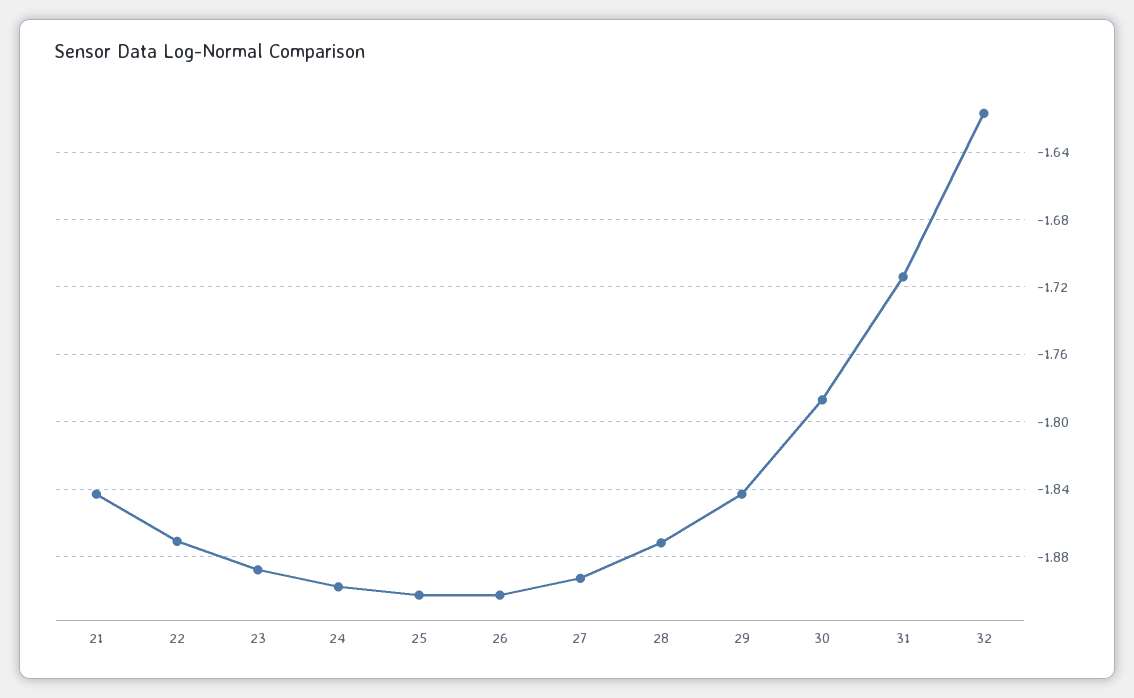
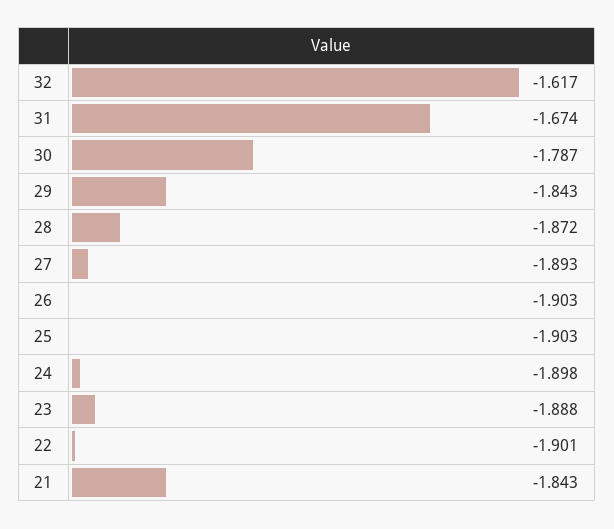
22: -1.87 -> -1.901
31: -1.715 -> -1.674

